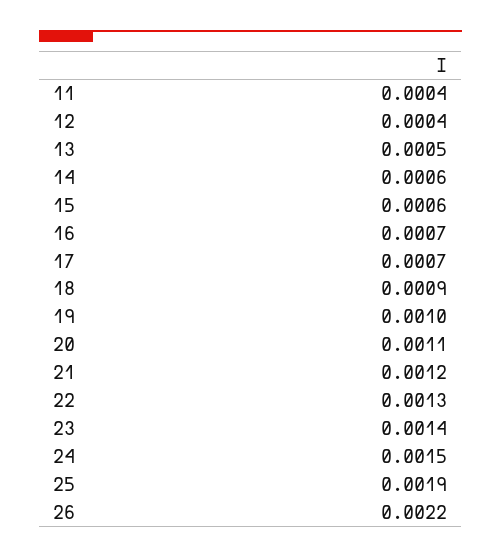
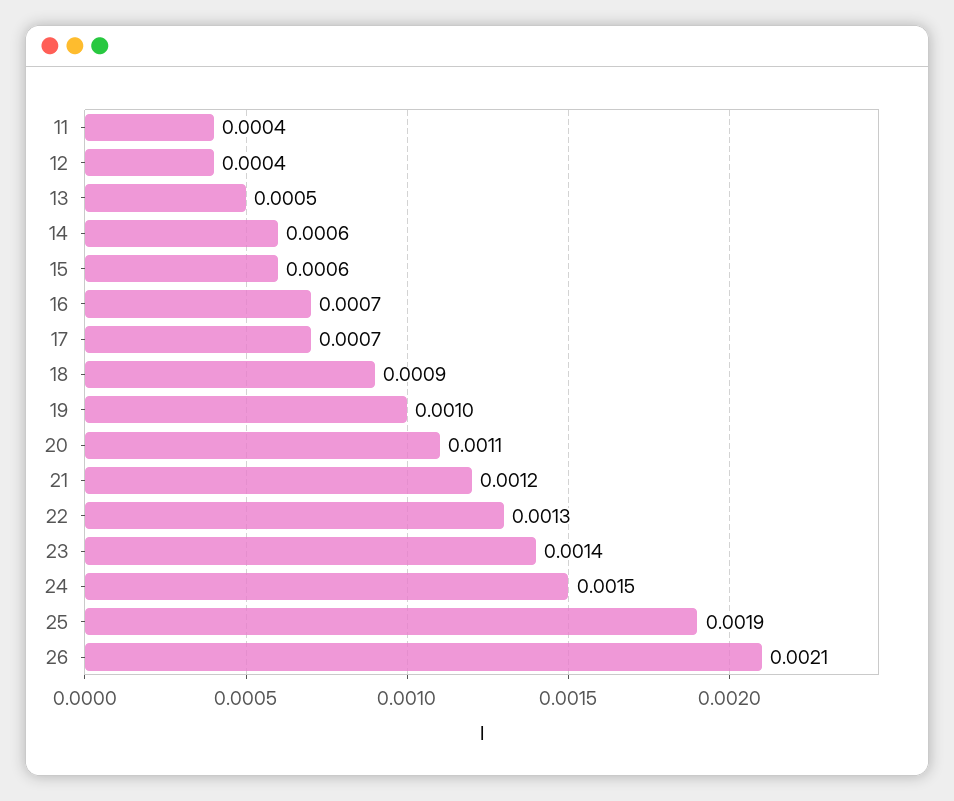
26: 0.0022 -> 0.0021

